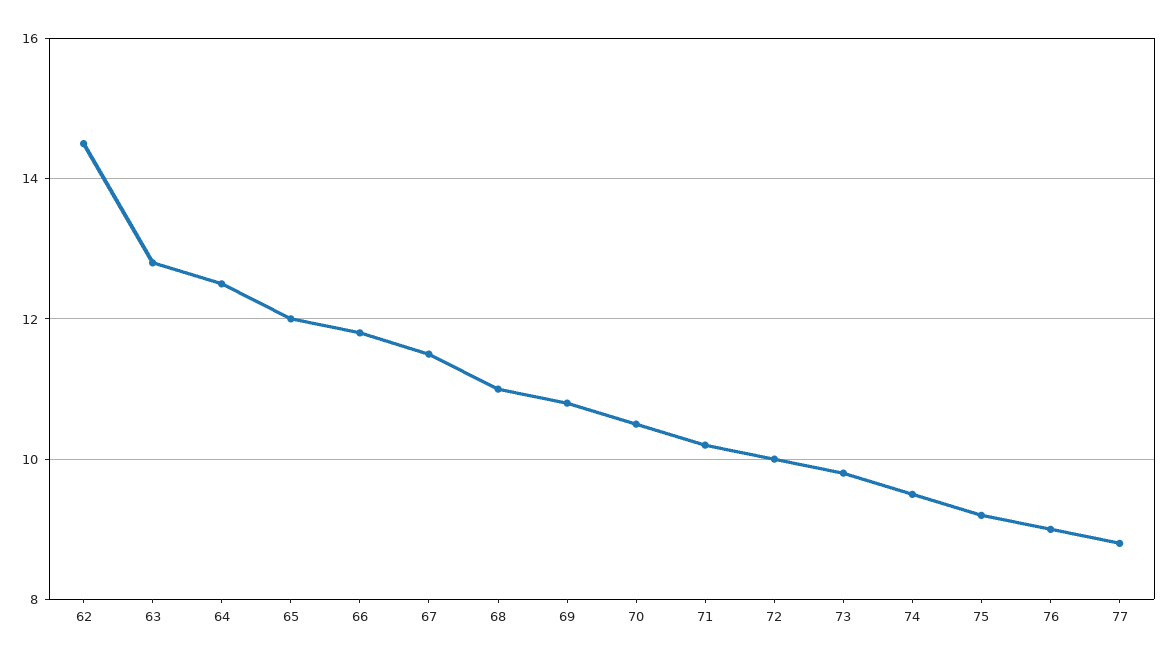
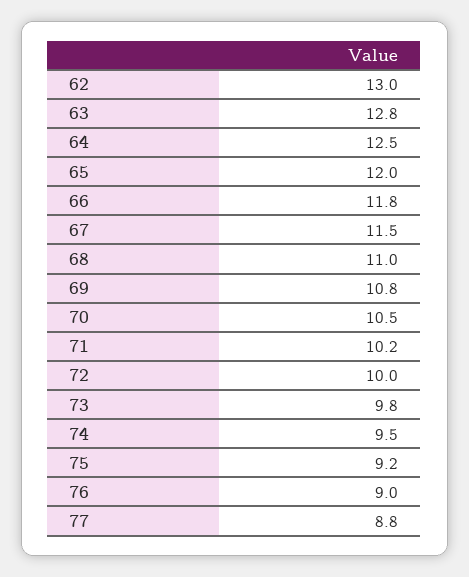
62: 14.5 -> 13

